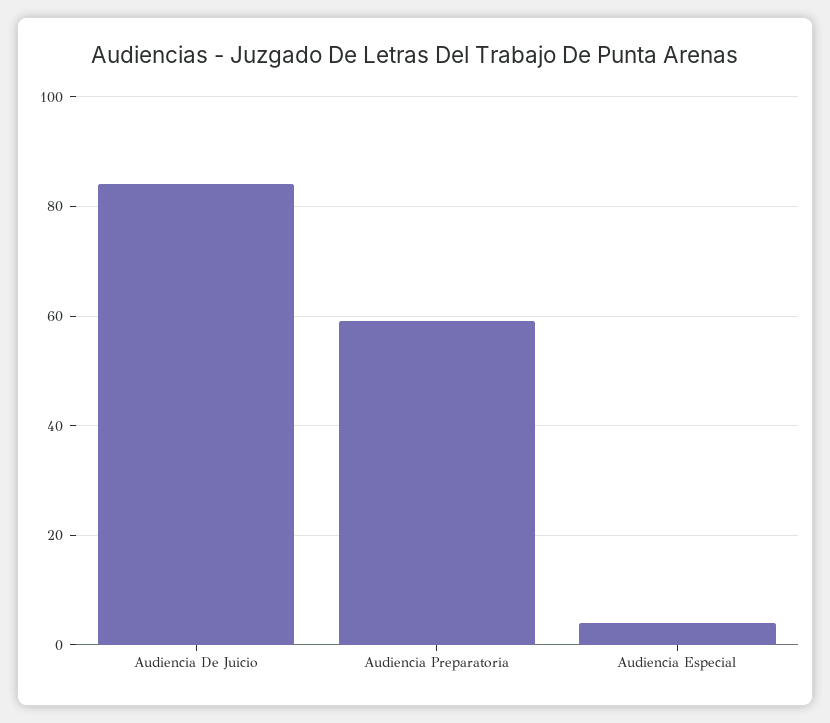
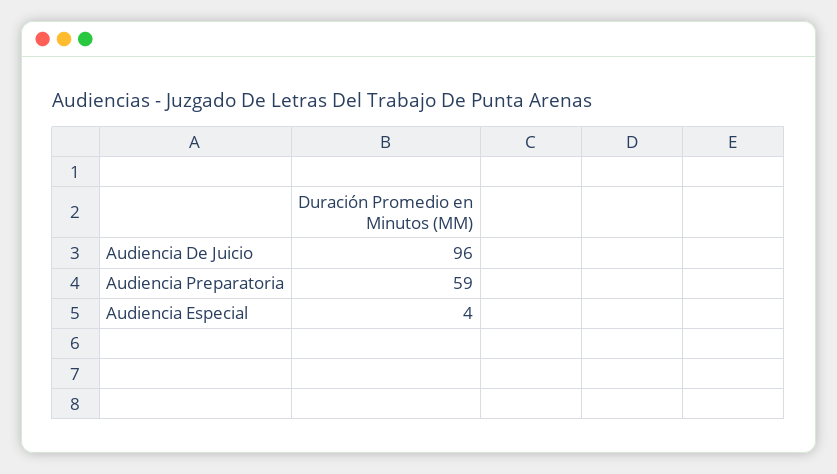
Audiencia De Juicio: 85 -> 96

